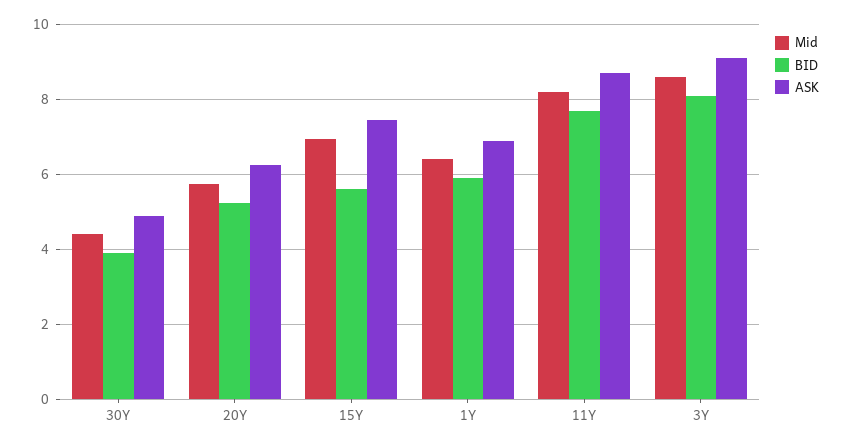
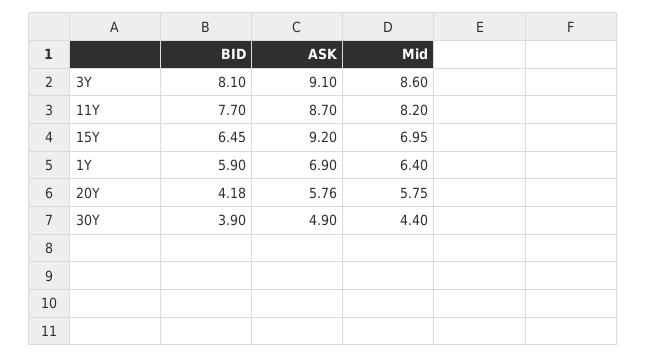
BID, 20Y: 5.2 -> 4.18
ASK, 20Y: 6.2 -> 5.76
BID, 15Y: 5.6 -> 6.45
ASK, 15Y: 7.4 -> 9.2

